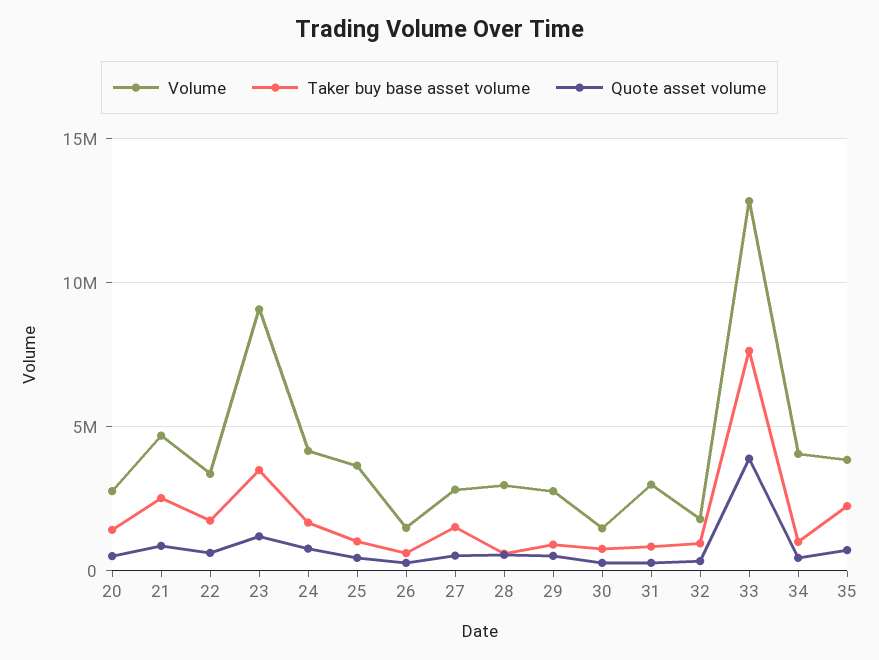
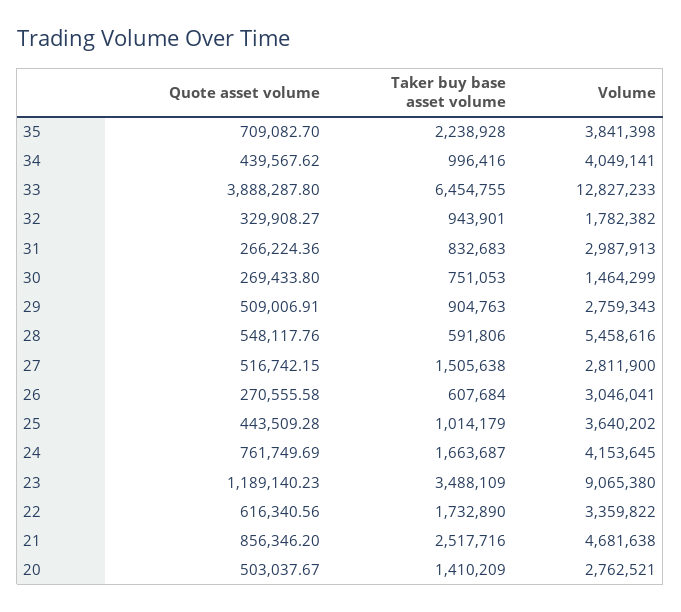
Volume, 26: 1500000 -> 3046041
Volume, 28: 3000000 -> 5458616
Taker buy base asset volume, 33: 7500000 -> 6454755

